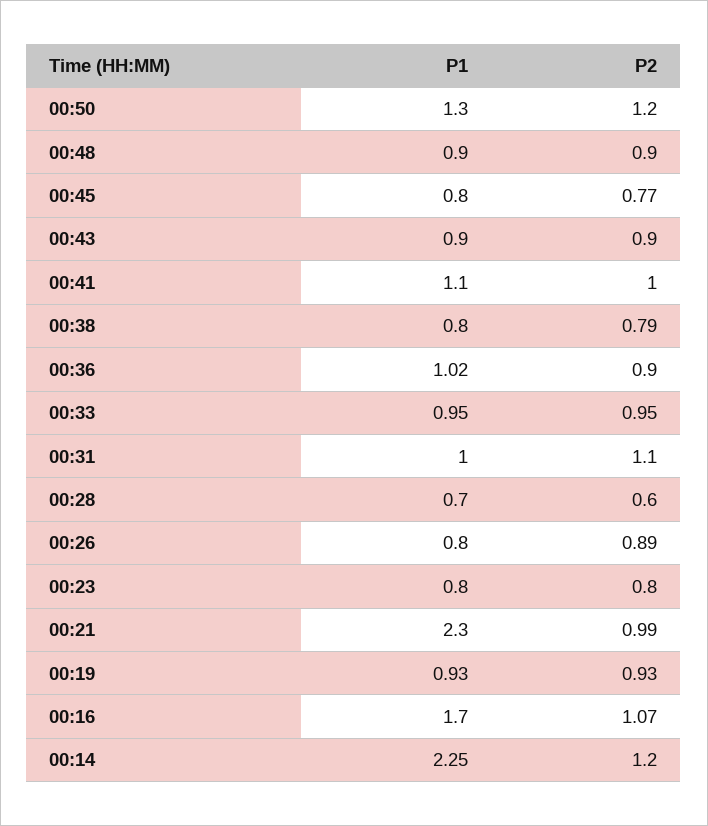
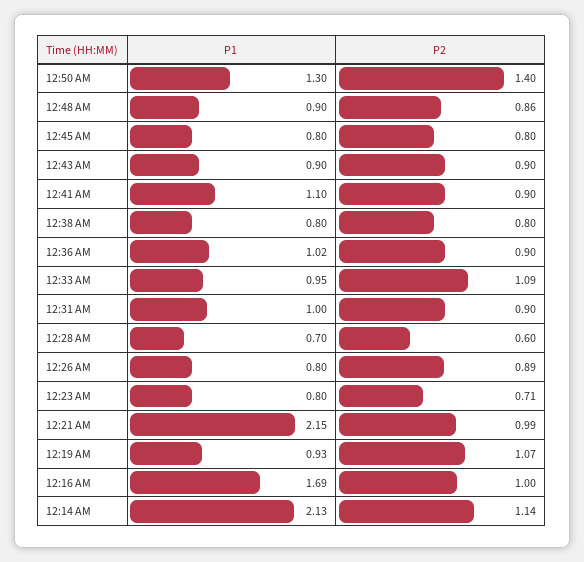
P2, 00:50: 1.2 -> 1.4
P2, 00:48: 0.9 -> 0.86
P2, 00:45: 0.77 -> 0.8
P2, 00:41: 1 -> 0.9
P2, 00:38: 0.79 -> 0.8
P2, 00:33: 0.95 -> 1.09
P2, 00:31: 1.1 -> 0.9
P2, 00:23: 0.8 -> 0.71
P1, 00:21: 2.3 -> 2.15
P2, 00:19: 0.93 -> 1.07
P1, 00:16: 1.7 -> 1.69
P2, 00:16: 1.07 -> 1
P1, 00:14: 2.25 -> 2.13
P2, 00:14: 1.2 -> 1.14

